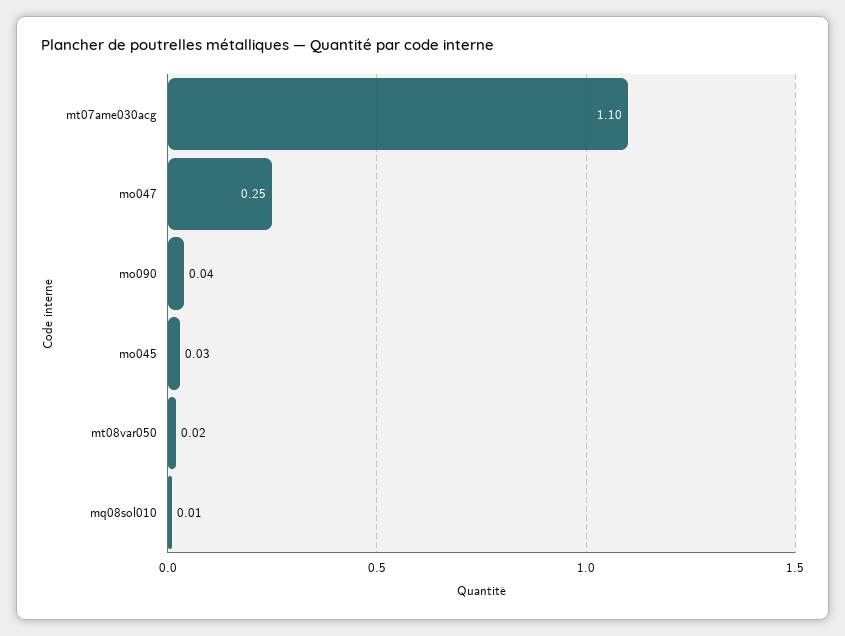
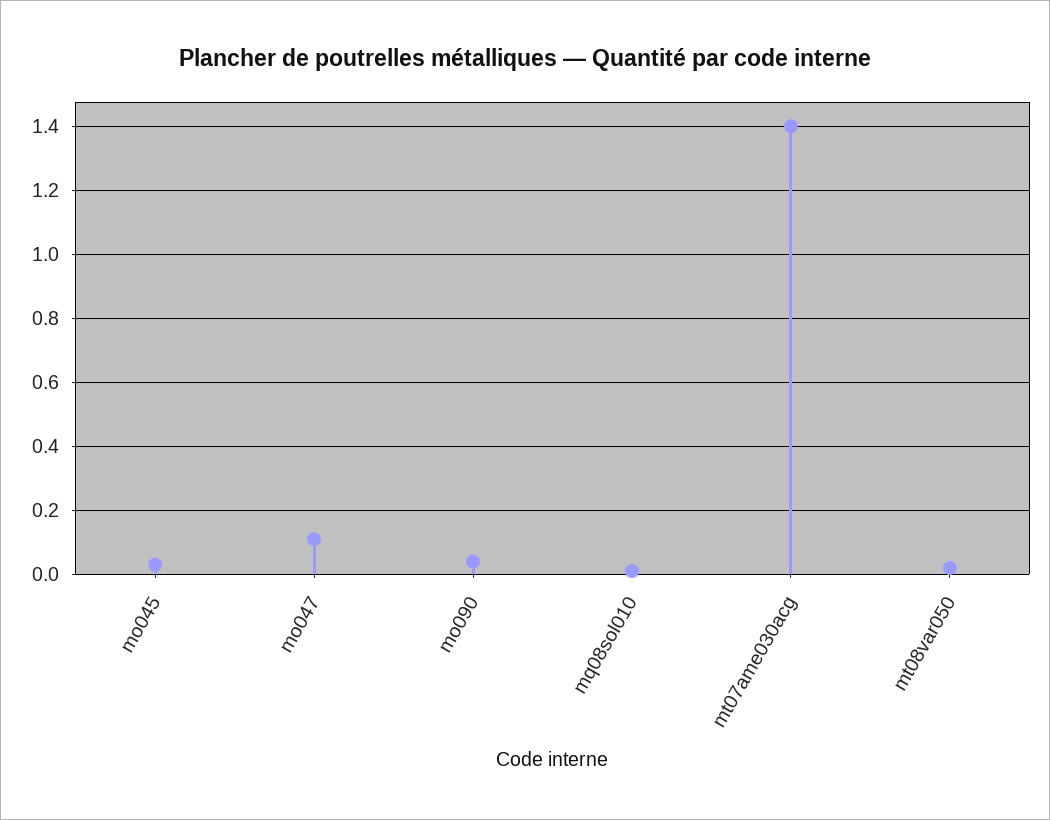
mt07ame030acg: 1.1 -> 1.4
mo047: 0.25 -> 0.1

